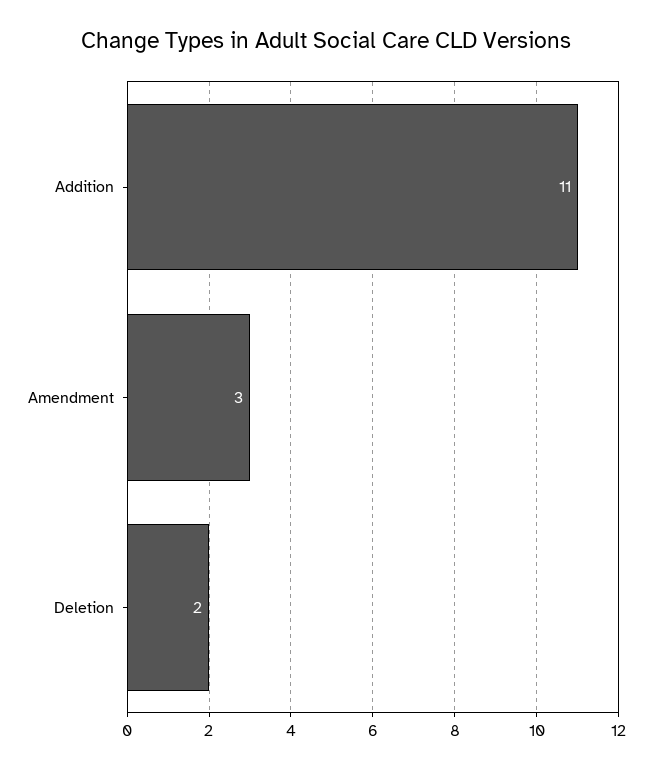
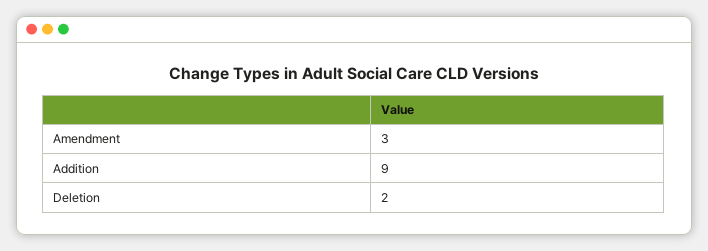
Addition: 11 -> 9

